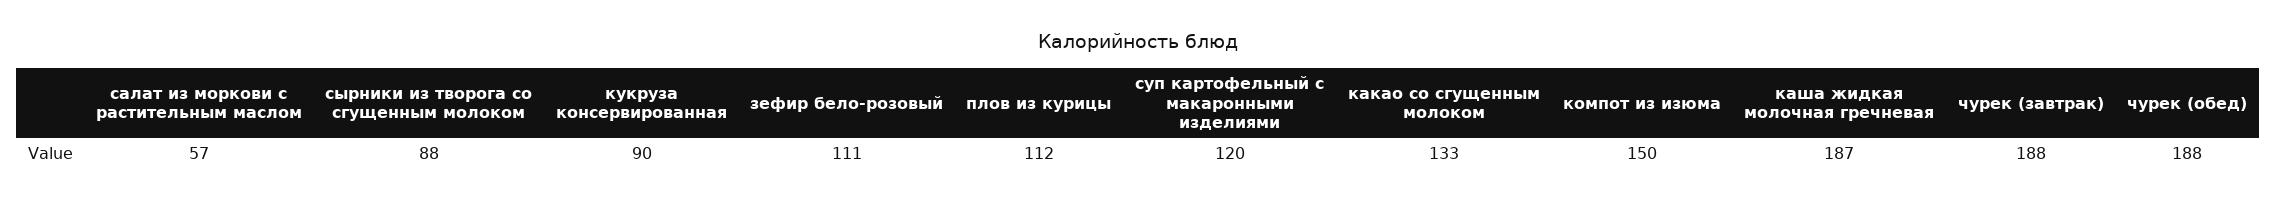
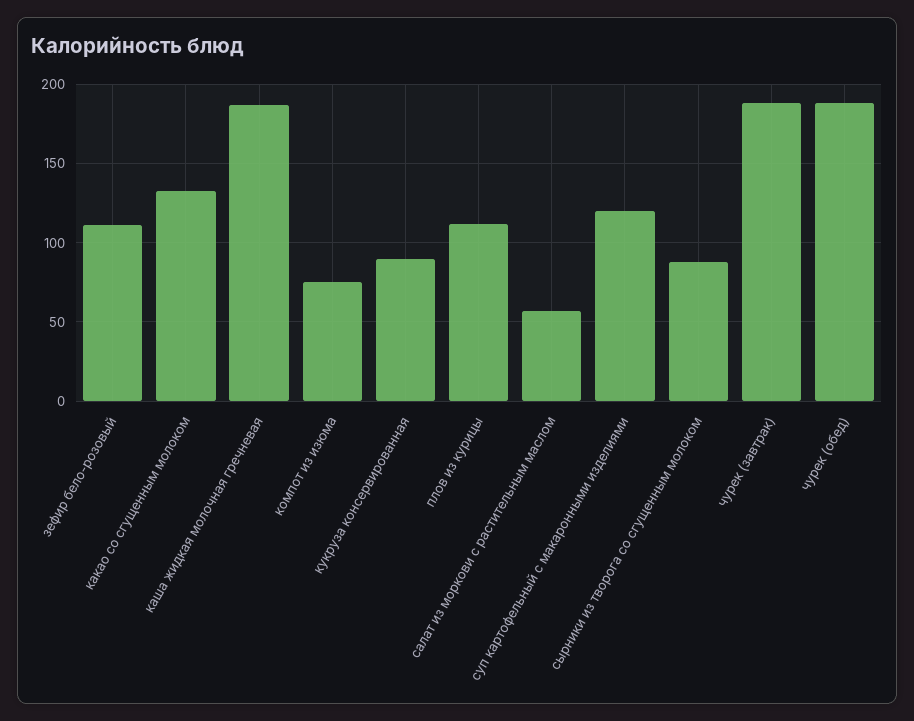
компот из изюма: 150 -> 75

